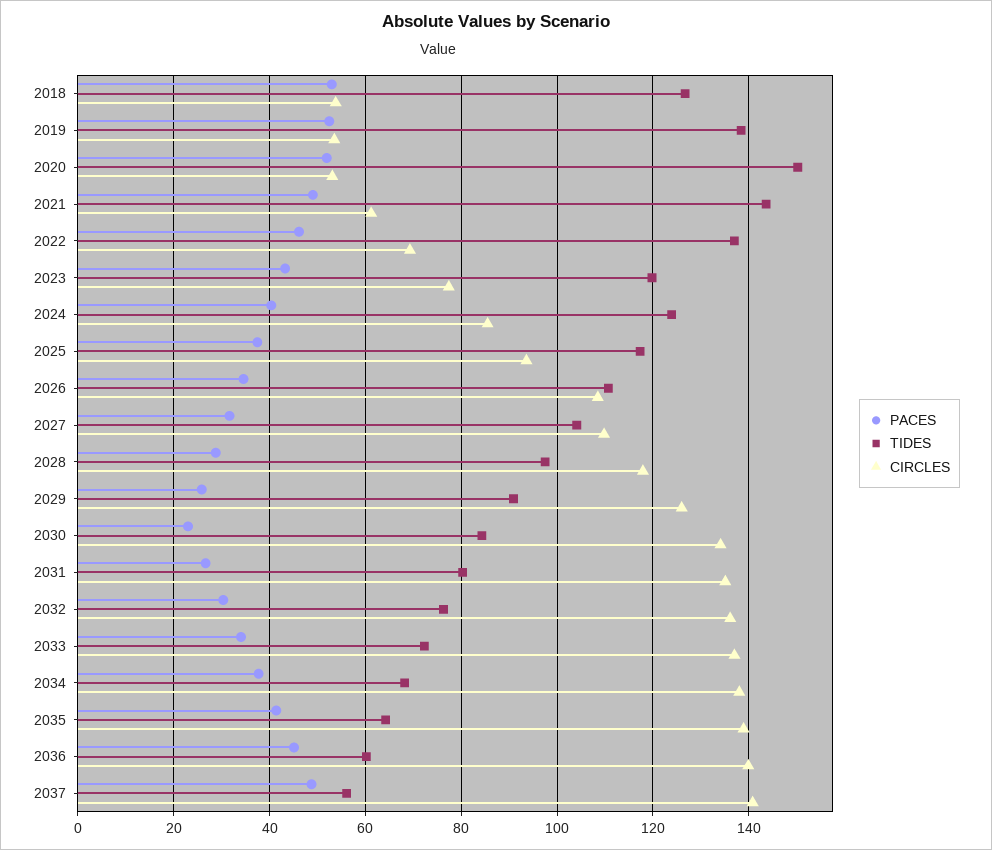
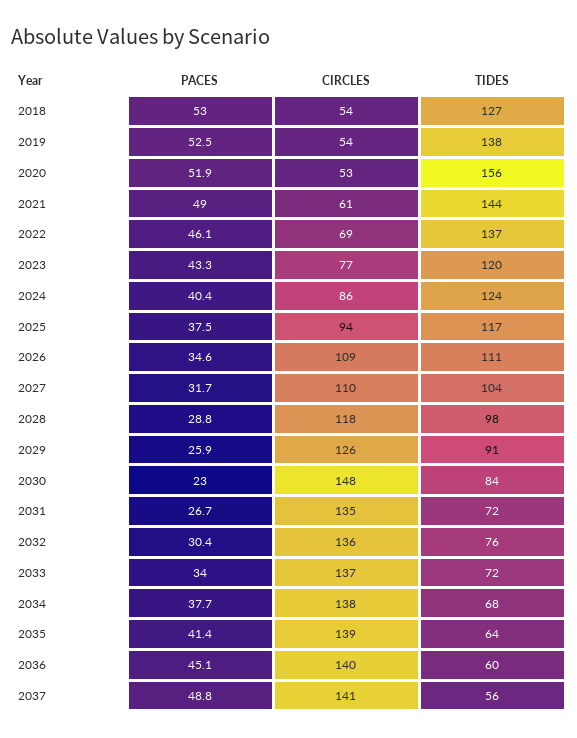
TIDES, 2020: 150 -> 156
CIRCLES, 2030: 134 -> 148
TIDES, 2031: 80 -> 72

